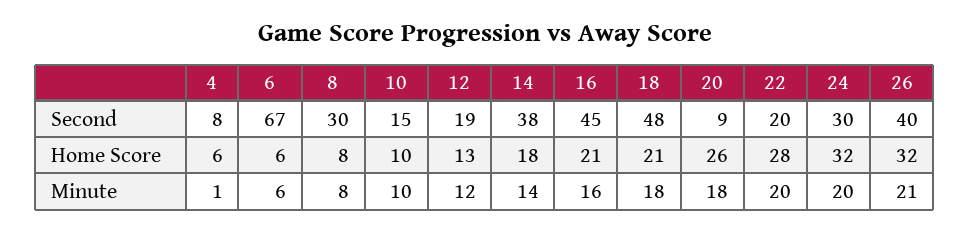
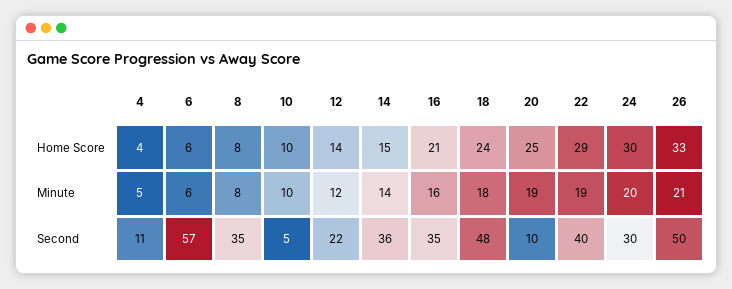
4, Second: 8 -> 11
6, Second: 67 -> 57
8, Second: 30 -> 35
10, Second: 15 -> 5
12, Second: 19 -> 22
14, Second: 38 -> 36
16, Second: 45 -> 35
20, Second: 9 -> 10
22, Second: 20 -> 40
26, Second: 40 -> 50
4, Home Score: 6 -> 4
12, Home Score: 13 -> 14
14, Home Score: 18 -> 15
18, Home Score: 21 -> 24
20, Home Score: 26 -> 25
22, Home Score: 28 -> 29
24, Home Score: 32 -> 30
26, Home Score: 32 -> 33
4, Minute: 1 -> 5
20, Minute: 18 -> 19
22, Minute: 20 -> 19

